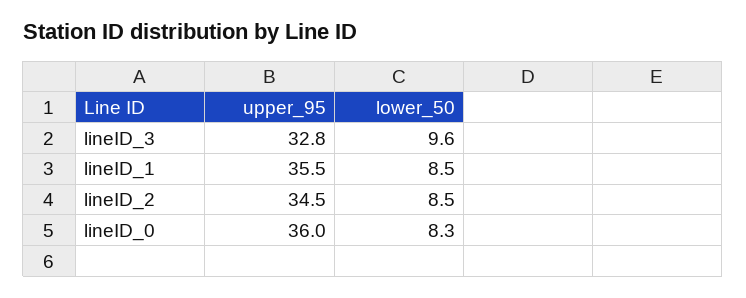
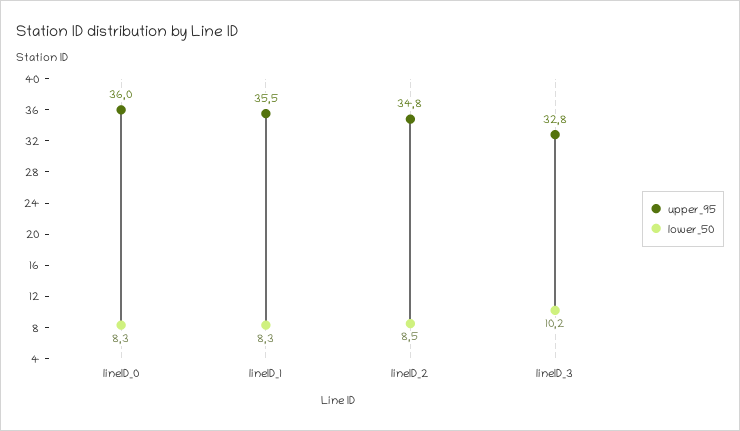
lower_50, lineID_3: 9.6 -> 10.2
lower_50, lineID_1: 8.5 -> 8.3
upper_95, lineID_2: 34.5 -> 34.8

